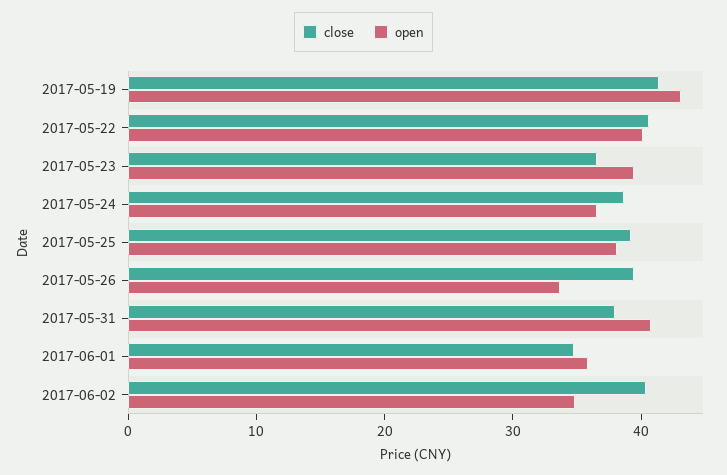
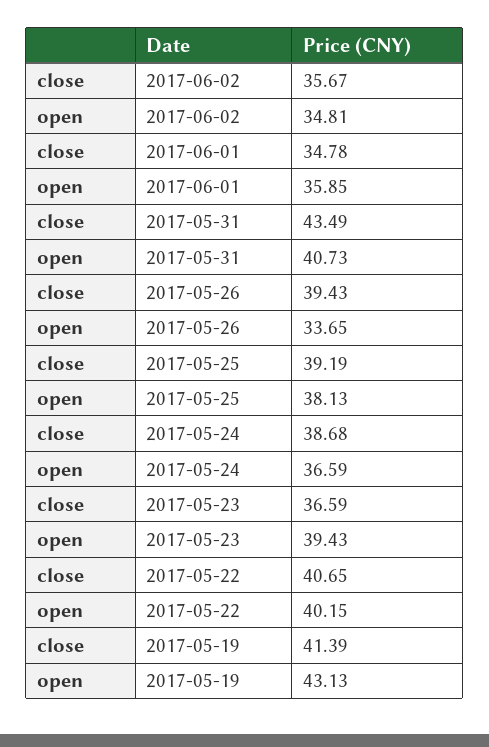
close, 2017-05-31: 38 -> 43.49
close, 2017-06-02: 40 -> 35.67

